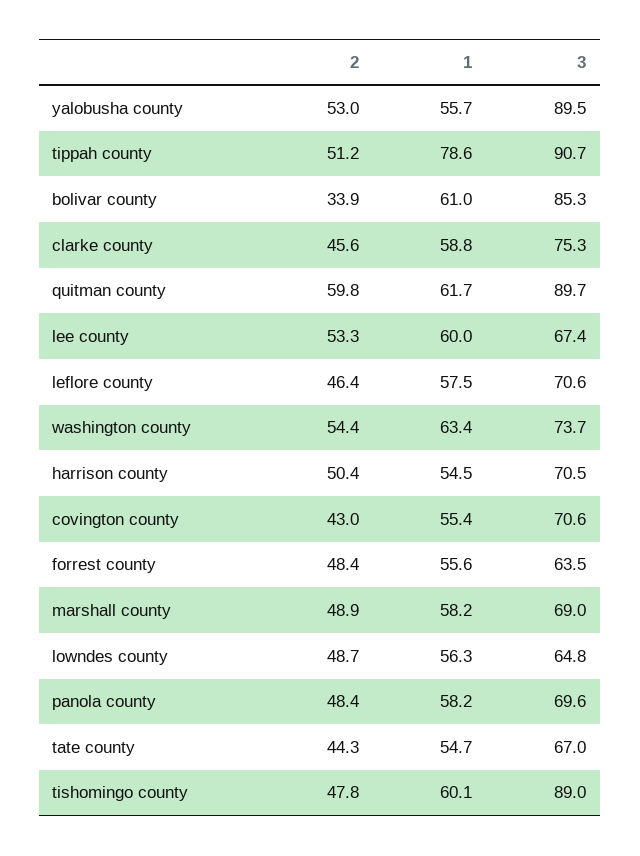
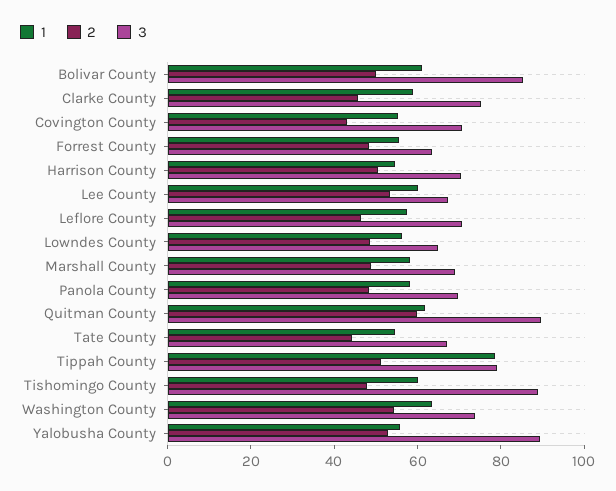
3, tippah county: 90.7 -> 80
2, bolivar county: 33.9 -> 50

